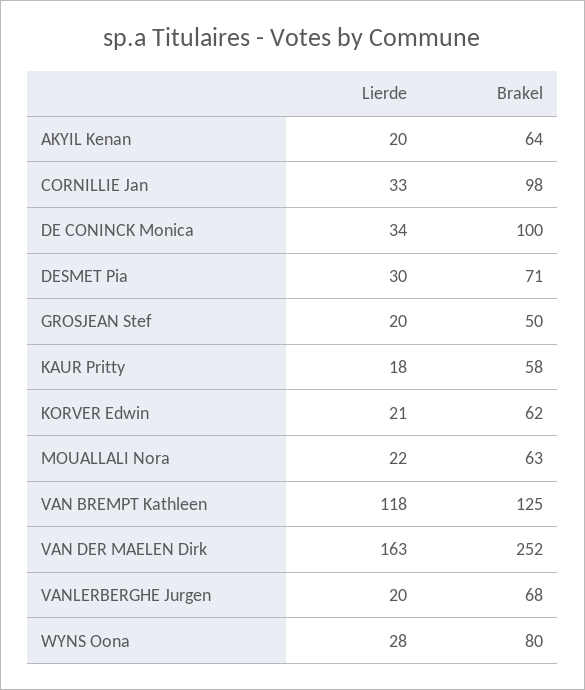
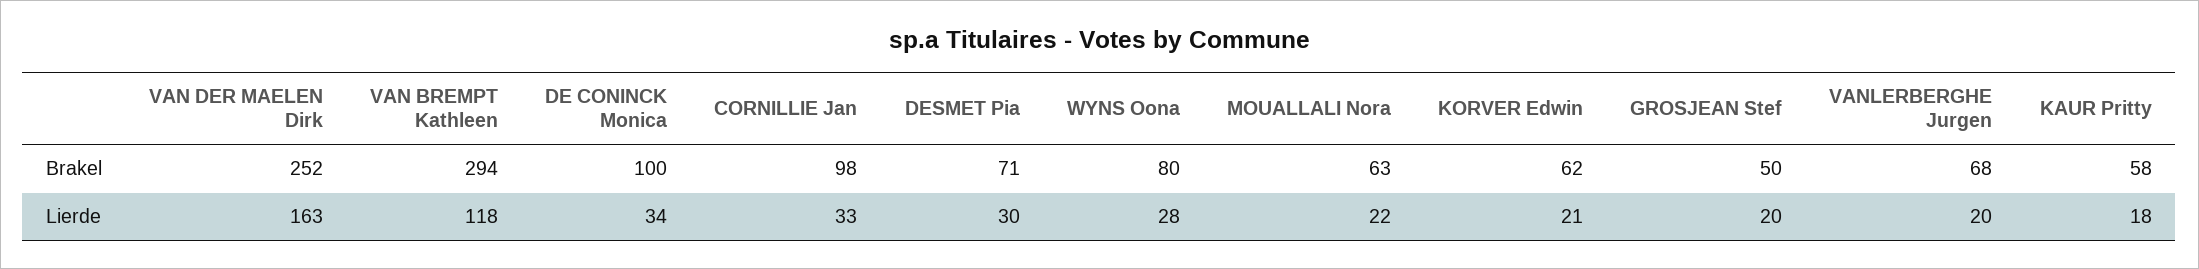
Lierde, AKYIL Kenan: 20 -> none
Brakel, AKYIL Kenan: 64 -> none
Brakel, VAN BREMPT Kathleen: 125 -> 294

